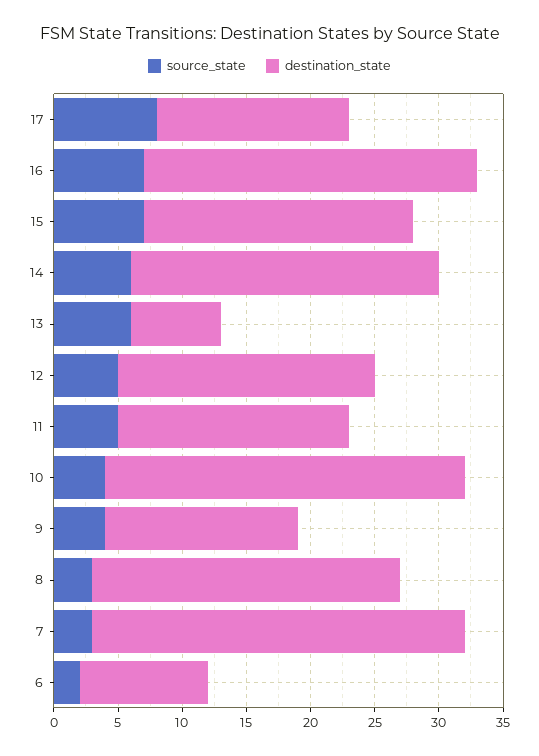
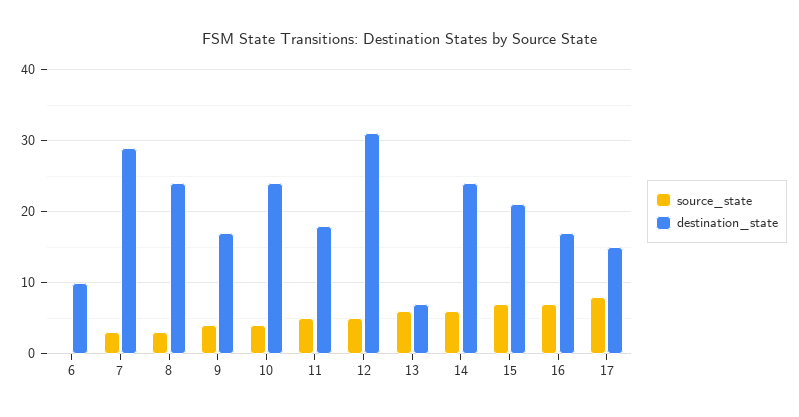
destination_state, 16: 26 -> 17
destination_state, 12: 20 -> 31
destination_state, 10: 28 -> 24
destination_state, 9: 15 -> 17
source_state, 6: 2 -> 0

